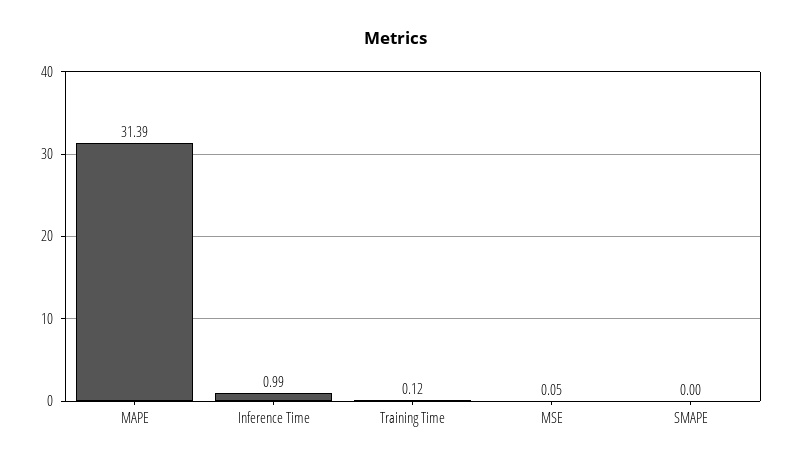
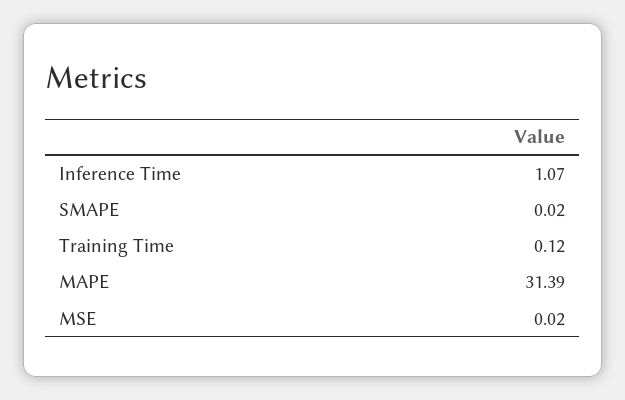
Inference Time: 0.99 -> 1.07
MSE: 0.05 -> 0.02
SMAPE: 0 -> 0.02

